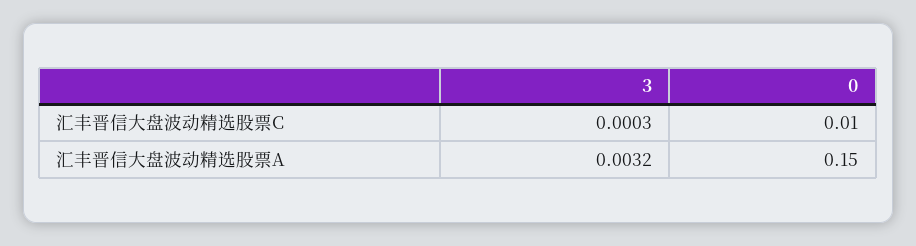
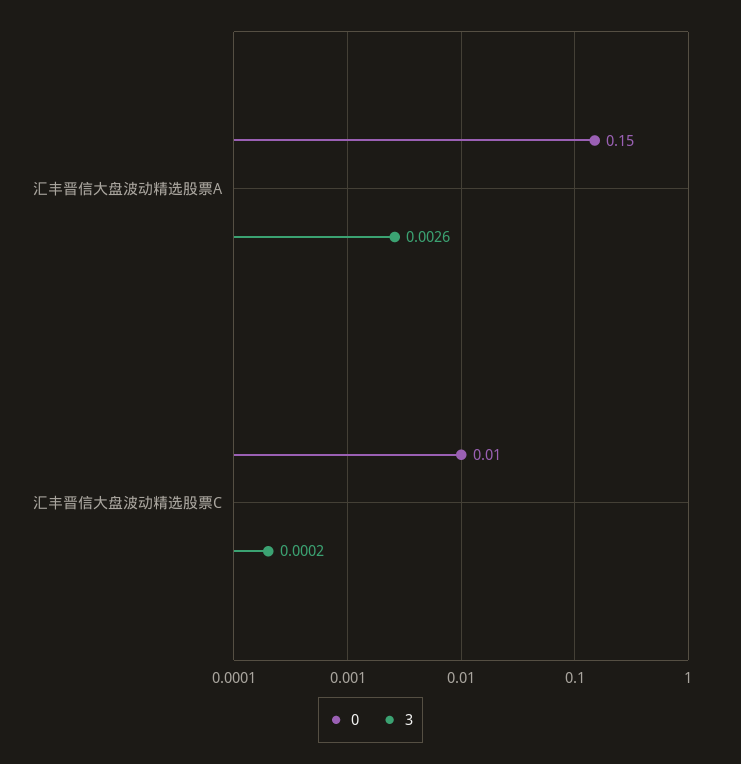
3, 汇丰晋信大盘波动精选股票C: 0.0003 -> 0.0002
3, 汇丰晋信大盘波动精选股票A: 0.0032 -> 0.0026

